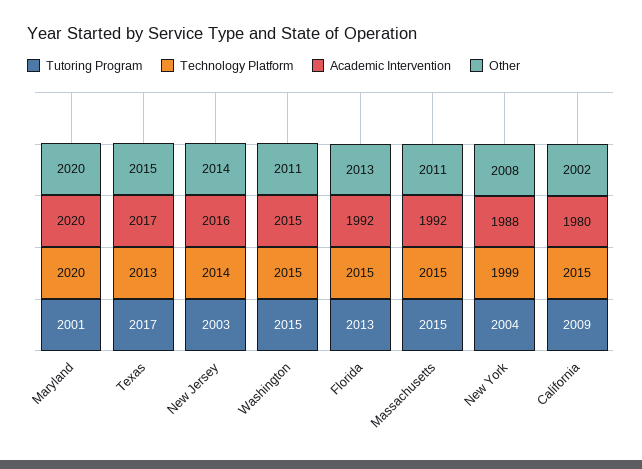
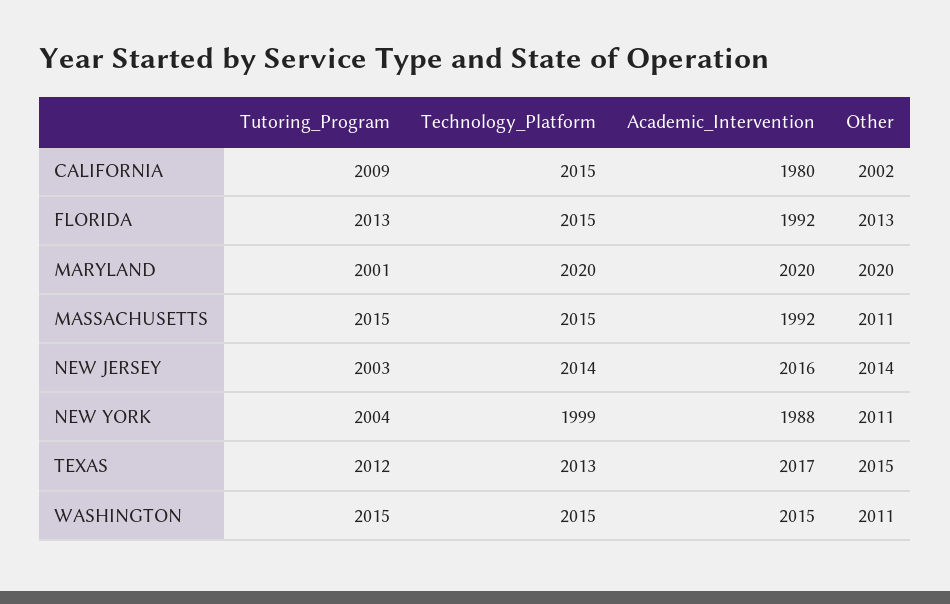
Tutoring Program, Texas: 2017 -> 2012
Other, New York: 2008 -> 2011

